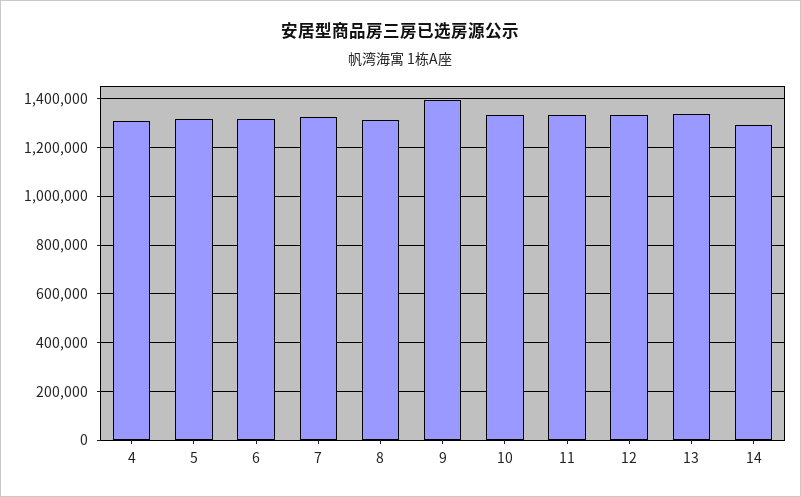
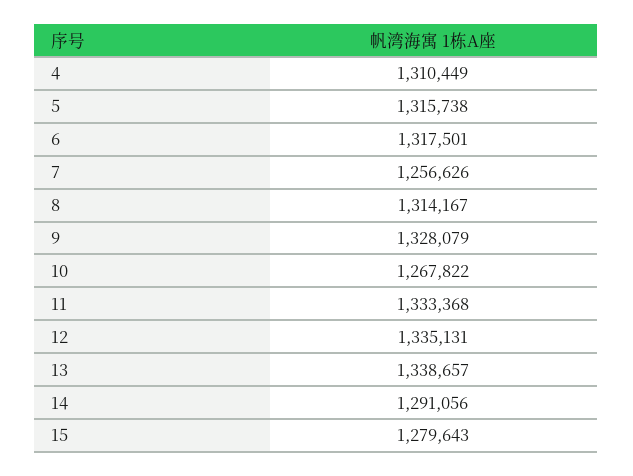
7: 1325000 -> 1256626
9: 1400000 -> 1328079
10: 1325000 -> 1267822
15: none -> 1279643

